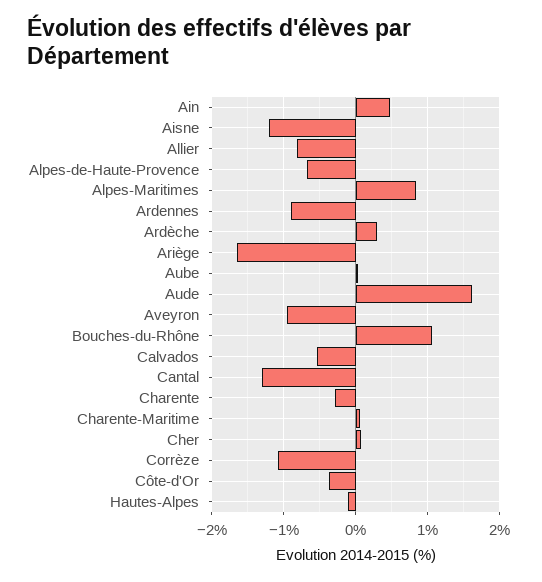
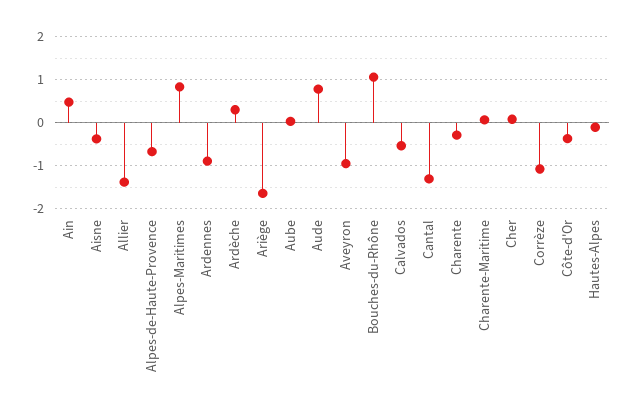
Aisne: -1.2 -> -0.4
Allier: -0.8 -> -1.4
Aude: 1.6 -> 0.8

